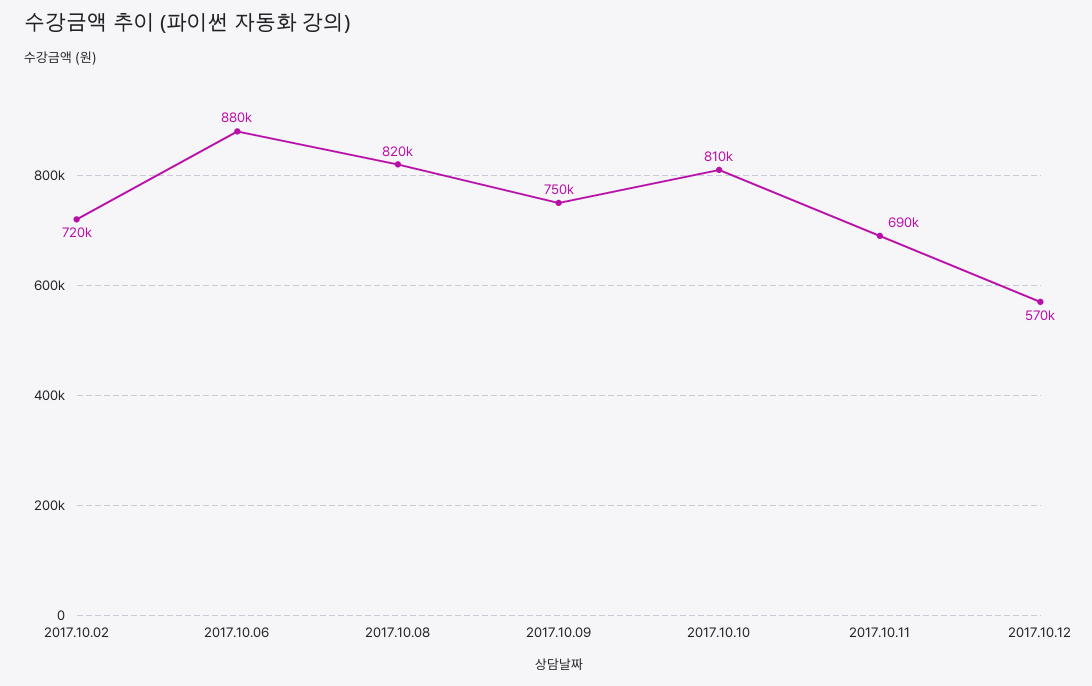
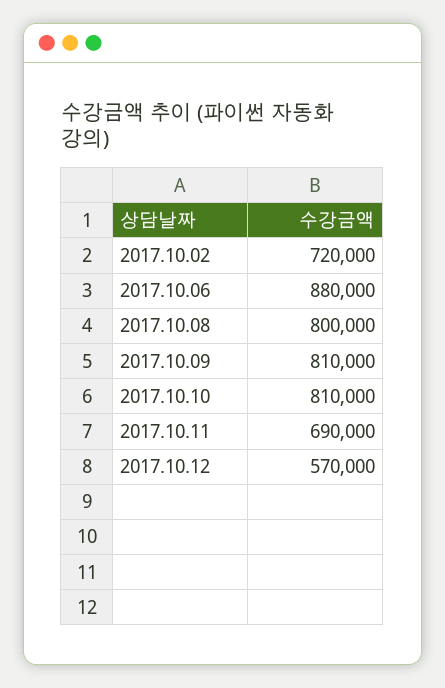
2017.10.08: 820000 -> 800000
2017.10.09: 750000 -> 810000

